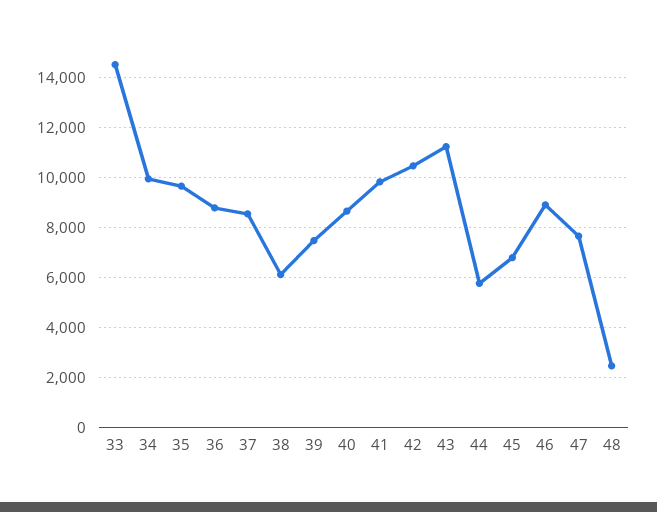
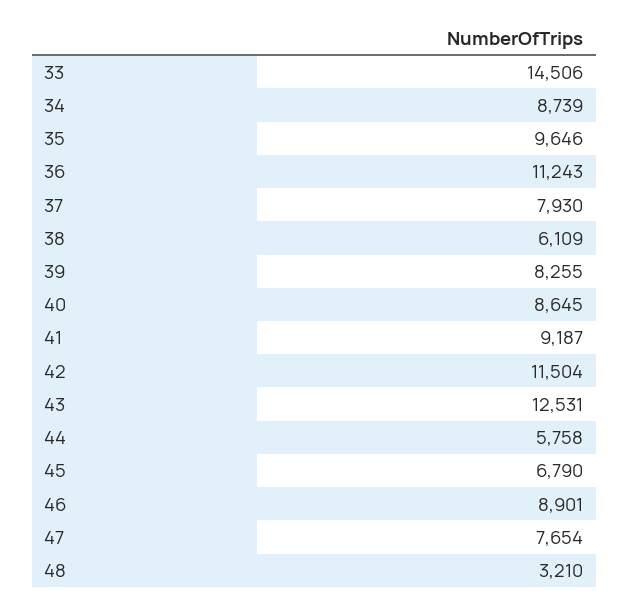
34: 10000 -> 8739
36: 8750 -> 11243
37: 8500 -> 7930
39: 7500 -> 8255
41: 9750 -> 9187
42: 10500 -> 11504
43: 11250 -> 12531
48: 2500 -> 3210

